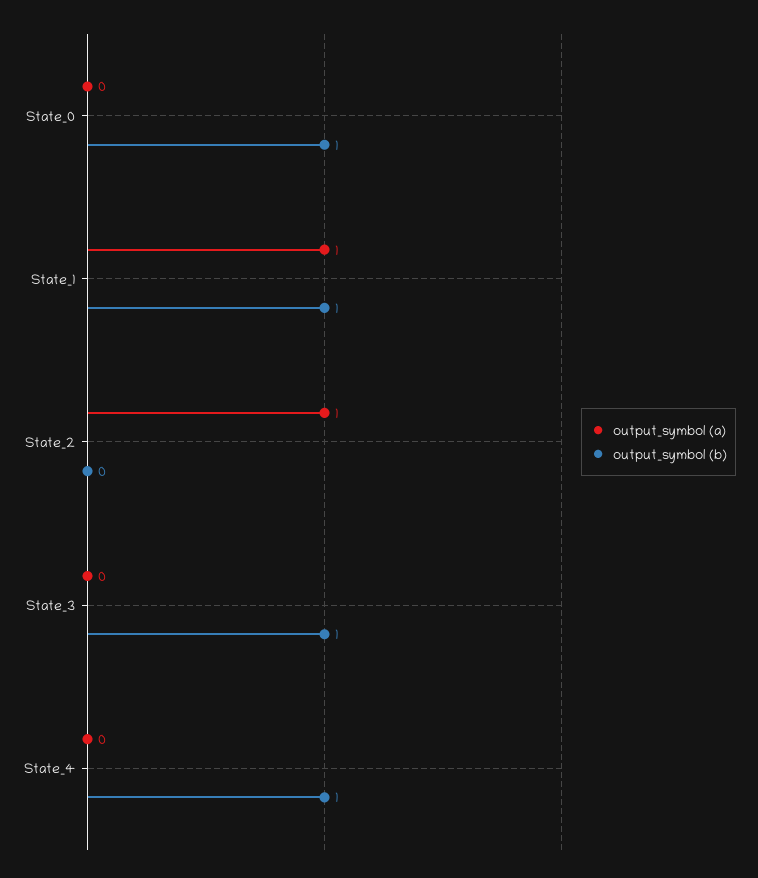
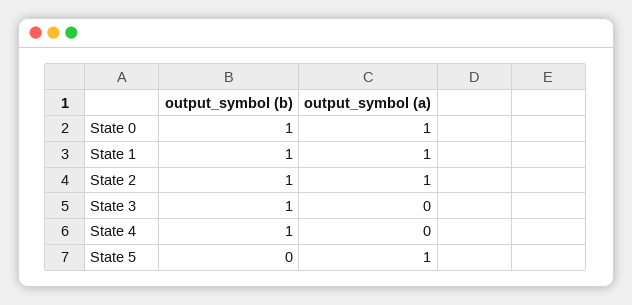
output_symbol (a), State_0: 0 -> 1
output_symbol (b), State_2: 0 -> 1
output_symbol (b), State 5: none -> 0
output_symbol (a), State 5: none -> 1

